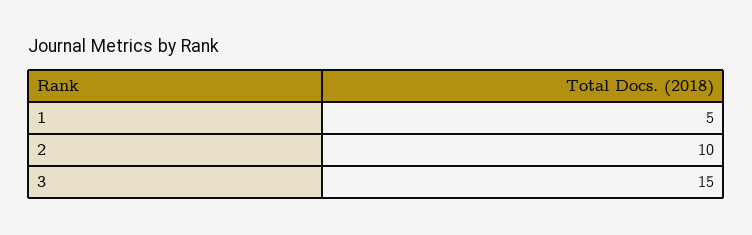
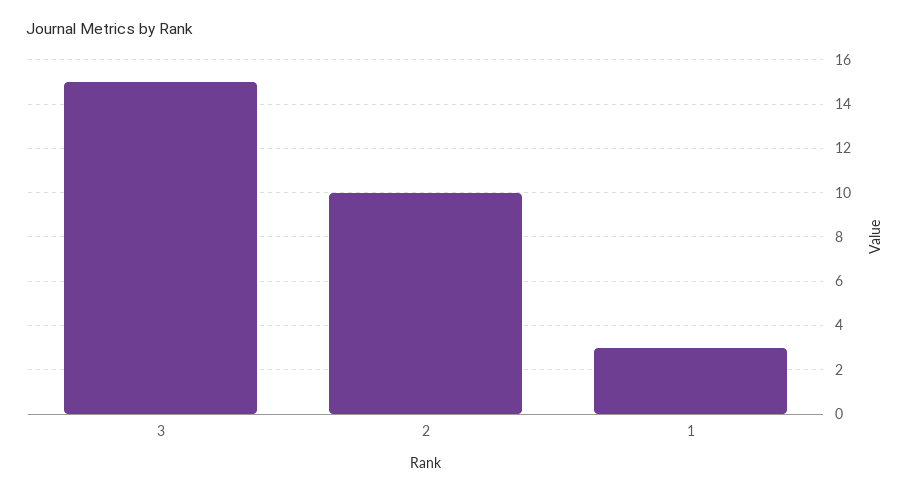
1: 5 -> 3

